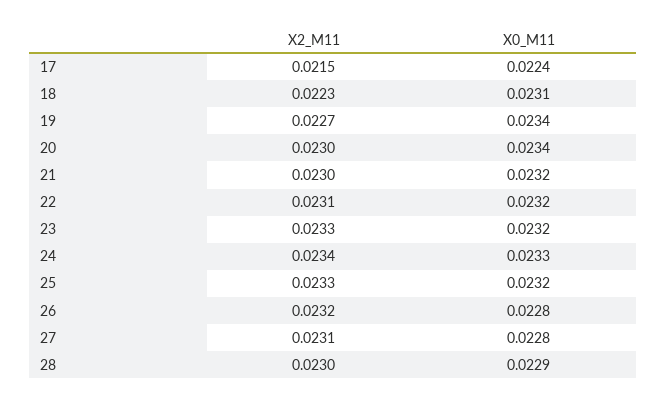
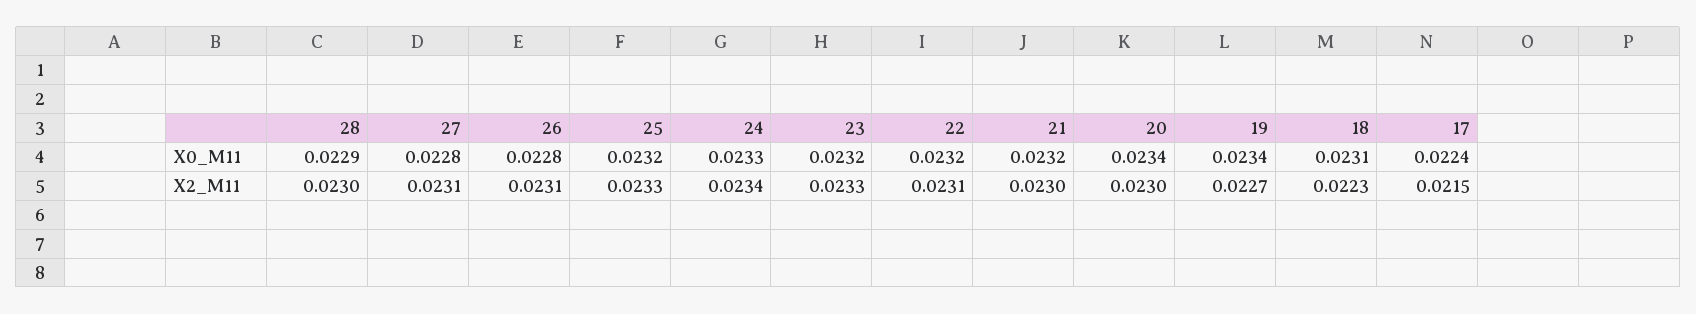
X2_M11, 26: 0.0232 -> 0.0231

